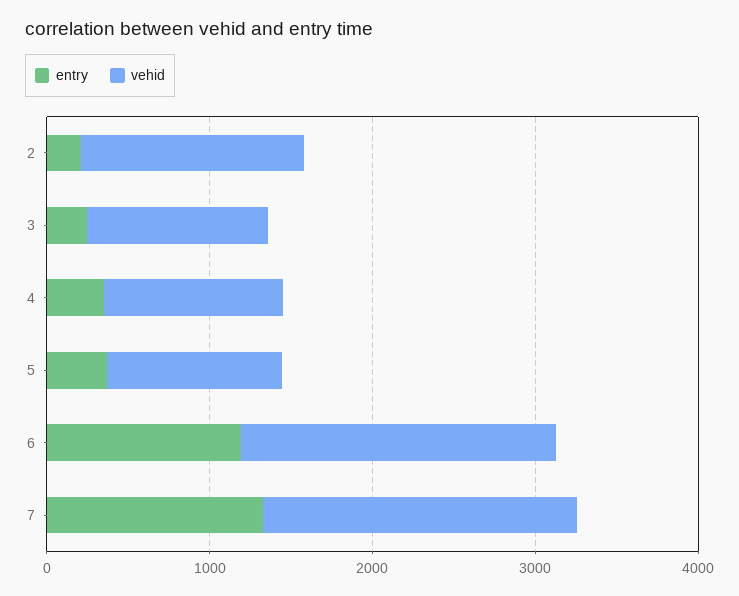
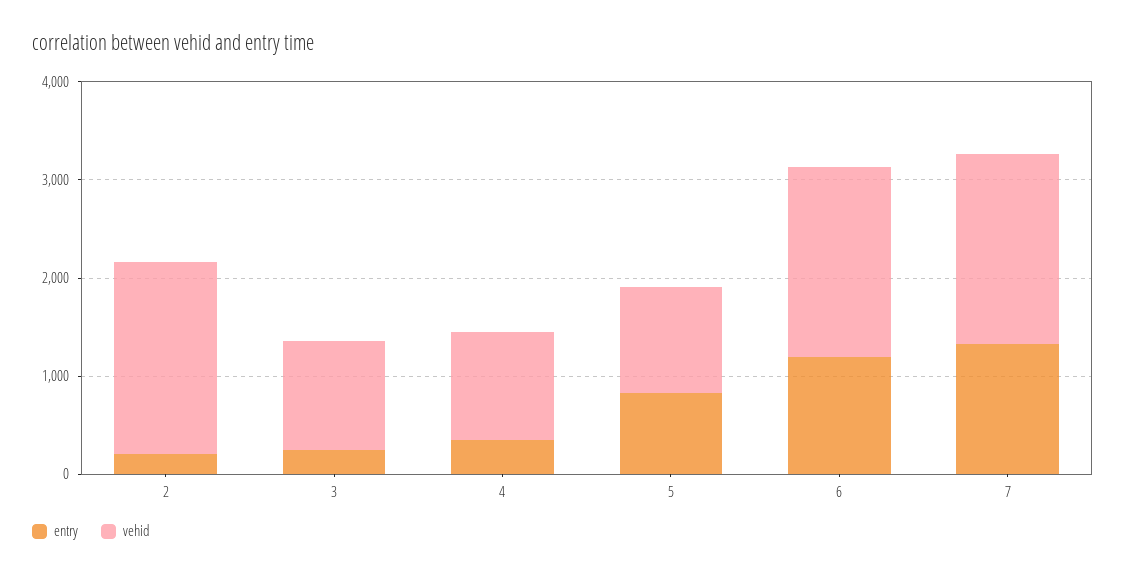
vehid, 2: 1400 -> 2000
entry, 5: 400 -> 800

